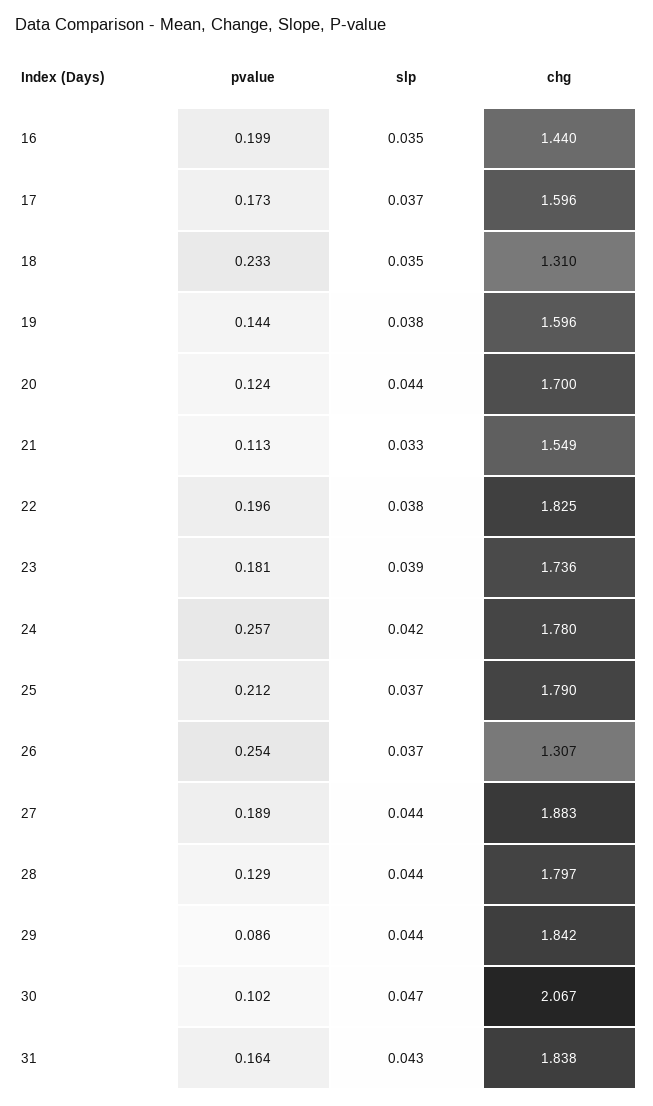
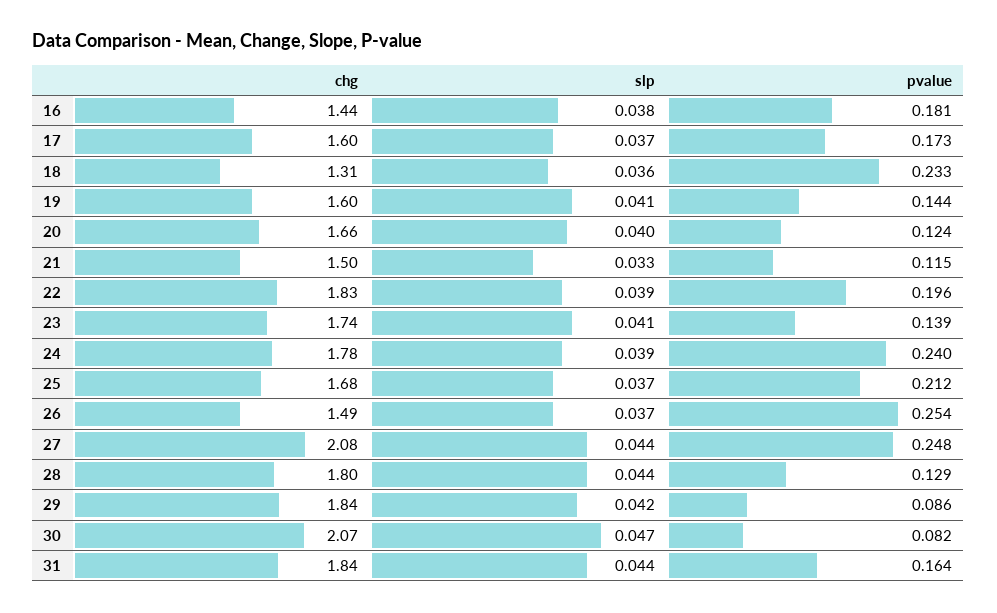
pvalue, 16: 0.199 -> 0.181
slp, 16: 0.035 -> 0.038
slp, 18: 0.035 -> 0.036
slp, 19: 0.038 -> 0.041
slp, 20: 0.044 -> 0.04
chg, 20: 1.7 -> 1.66
pvalue, 21: 0.113 -> 0.115
chg, 21: 1.549 -> 1.5
slp, 22: 0.038 -> 0.039
pvalue, 23: 0.181 -> 0.139
slp, 23: 0.039 -> 0.041
pvalue, 24: 0.257 -> 0.24
slp, 24: 0.042 -> 0.039
chg, 25: 1.79 -> 1.68
chg, 26: 1.307 -> 1.49
pvalue, 27: 0.189 -> 0.248
chg, 27: 1.883 -> 2.08
slp, 29: 0.044 -> 0.042
pvalue, 30: 0.102 -> 0.082
slp, 31: 0.043 -> 0.044

